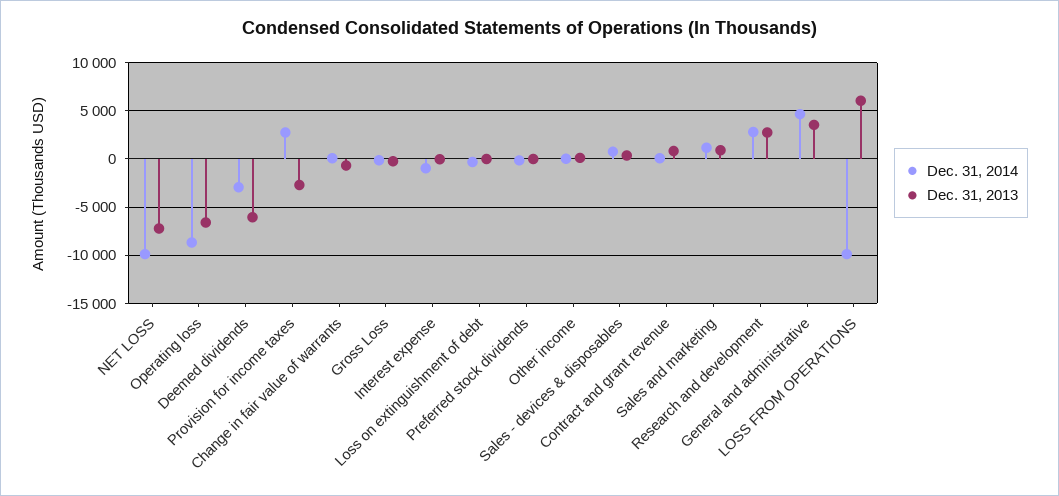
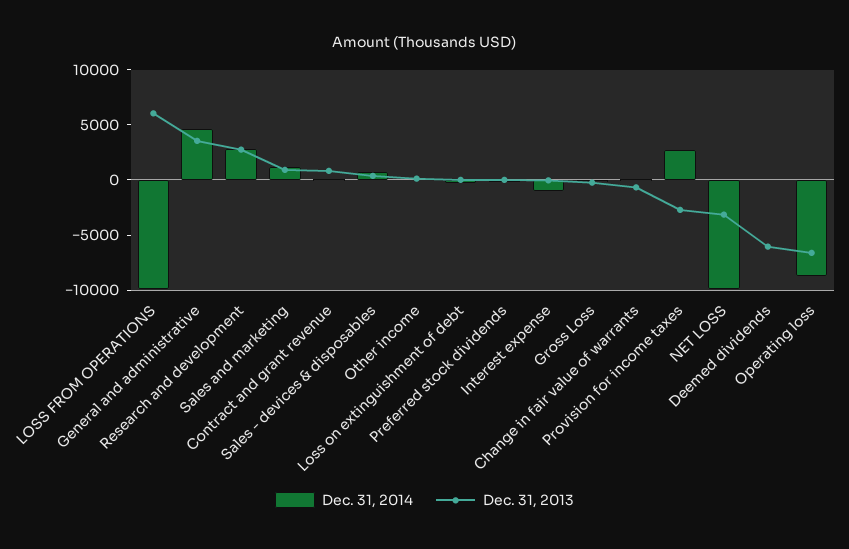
Dec. 31, 2013, NET LOSS: -7000 -> -3000
Dec. 31, 2014, Deemed dividends: -3000 -> 0

